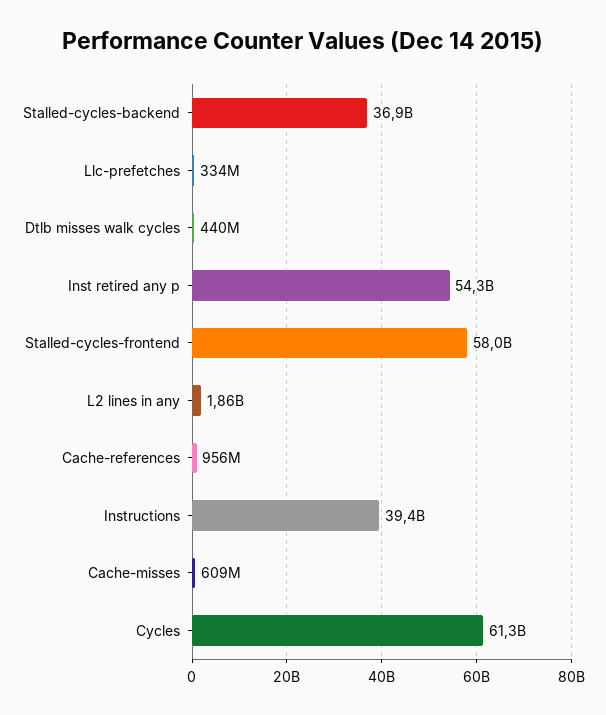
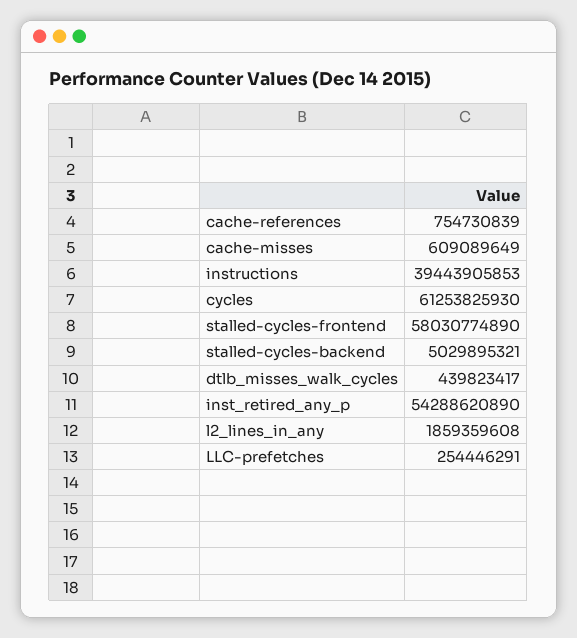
Stalled-cycles-backend: 36900000000 -> 5029895321
Llc-prefetches: 334000000 -> 254446291
Cache-references: 956000000 -> 754730839

